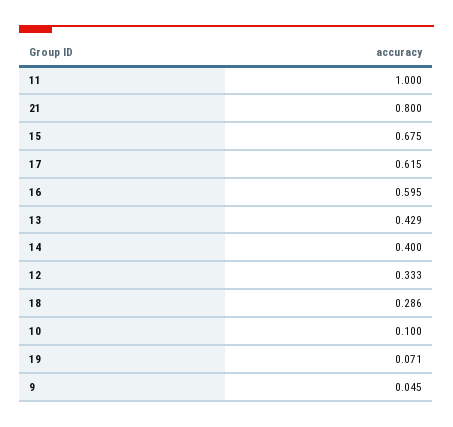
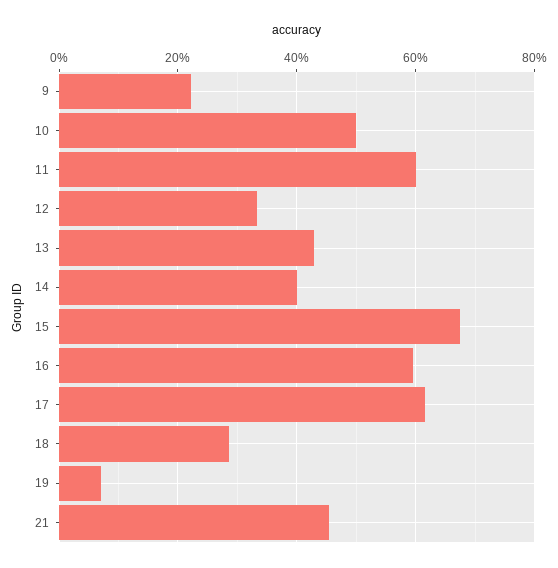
11: 1 -> 0.6
21: 0.8 -> 0.46
10: 0.1 -> 0.5
9: 0.045 -> 0.22

